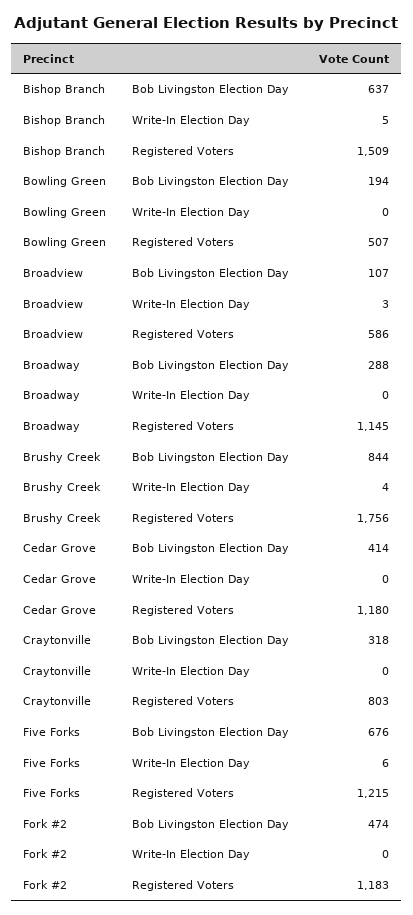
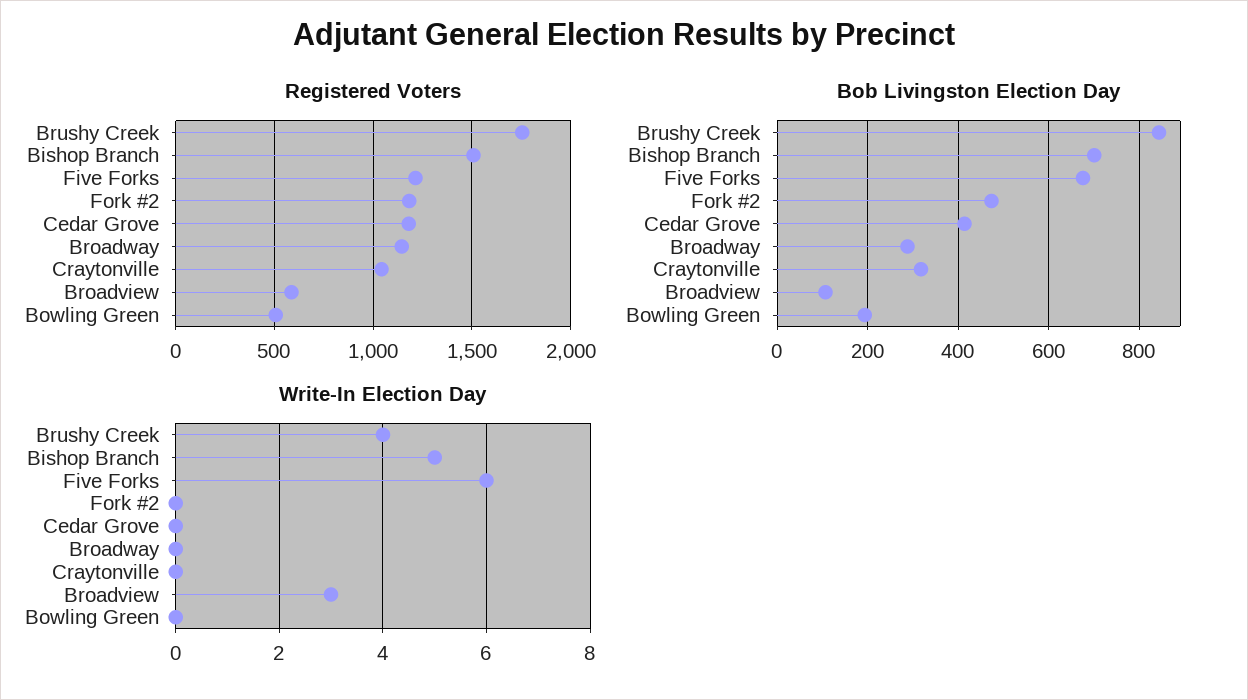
Bob Livingston Election Day, Bishop Branch: 637 -> 700
Registered Voters, Craytonville: 803 -> 1050

